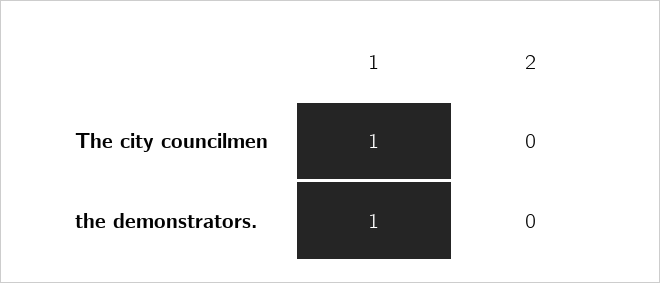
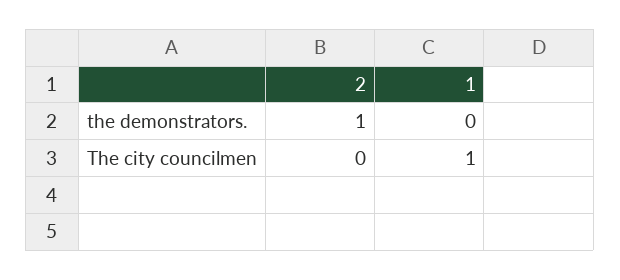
1, the demonstrators.: 1 -> 0
2, the demonstrators.: 0 -> 1

